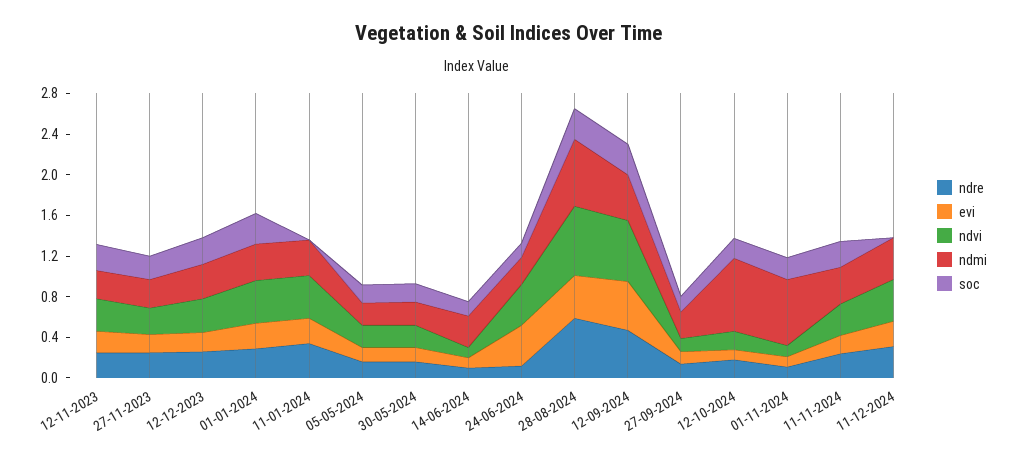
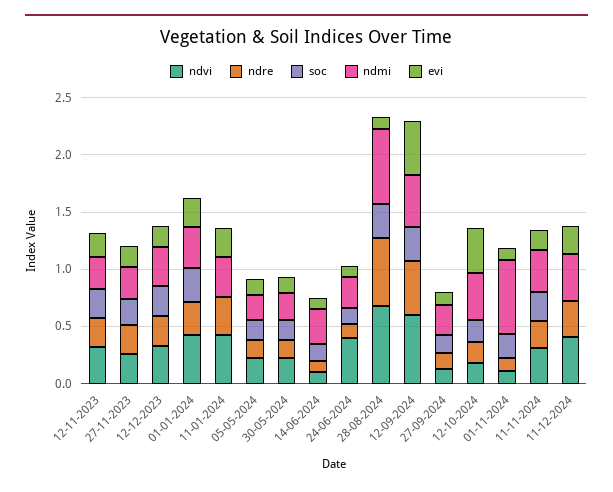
evi, 24-06-2024: 0.4 -> 0.1
evi, 28-08-2024: 0.4 -> 0.1
evi, 12-10-2024: 0.1 -> 0.4
ndmi, 12-10-2024: 0.7 -> 0.4

